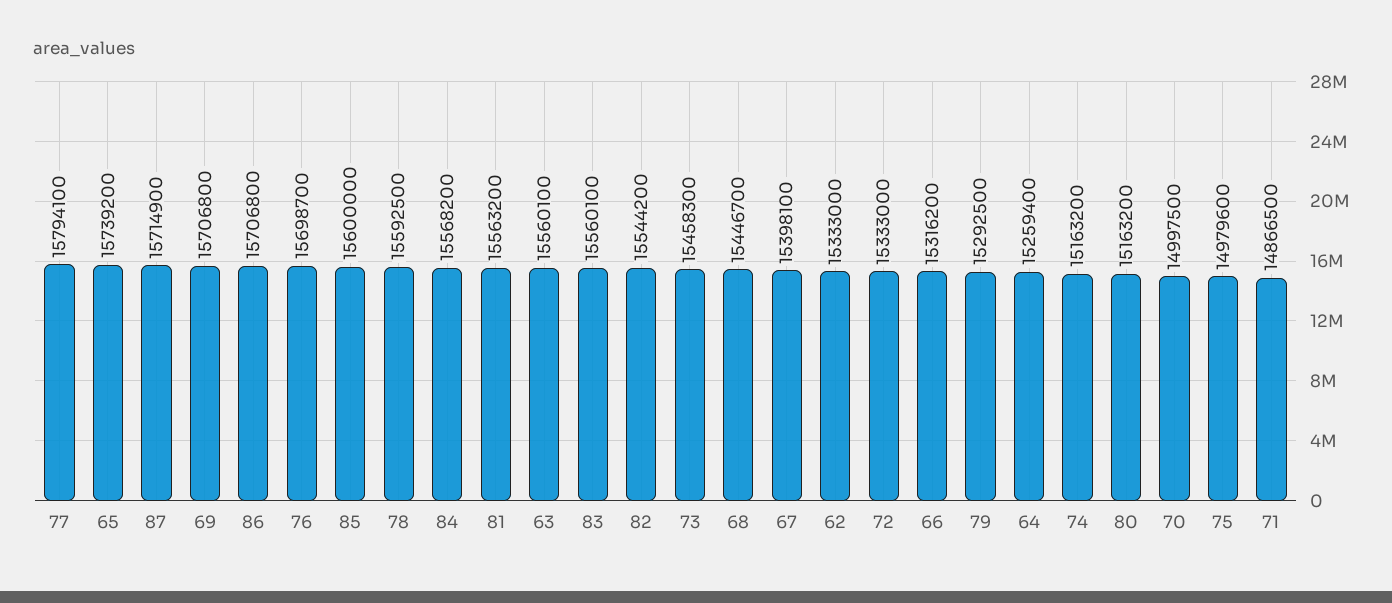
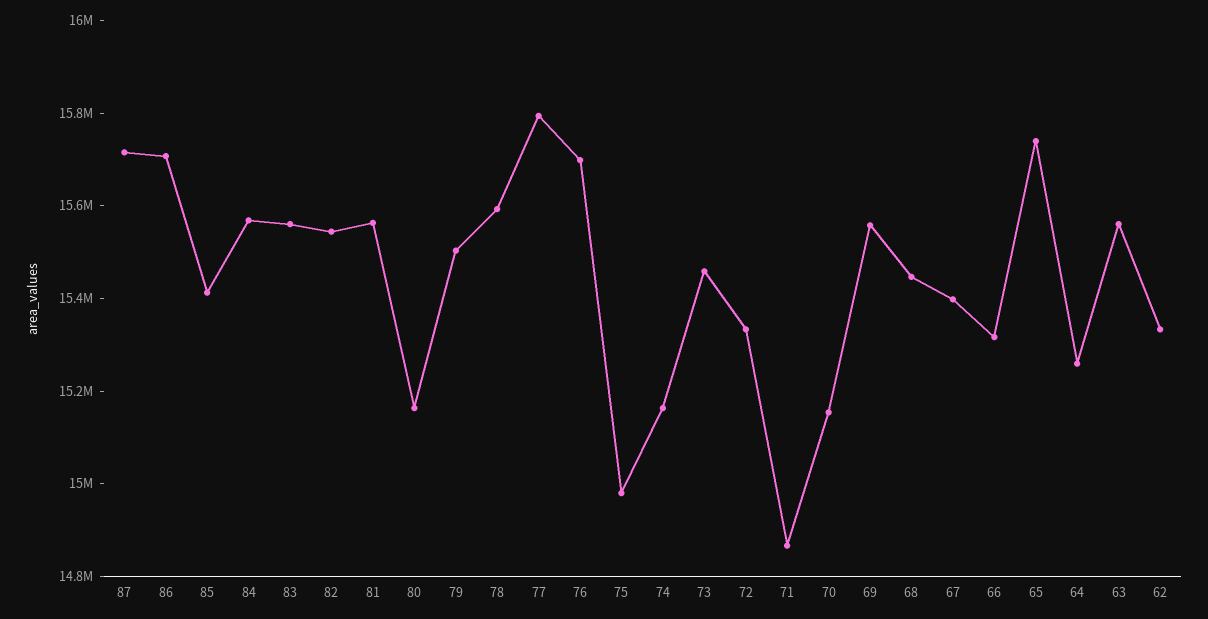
69: 15706800 -> 15550000
85: 15600000 -> 15400000
79: 15292500 -> 15500000
70: 14997500 -> 15150000

